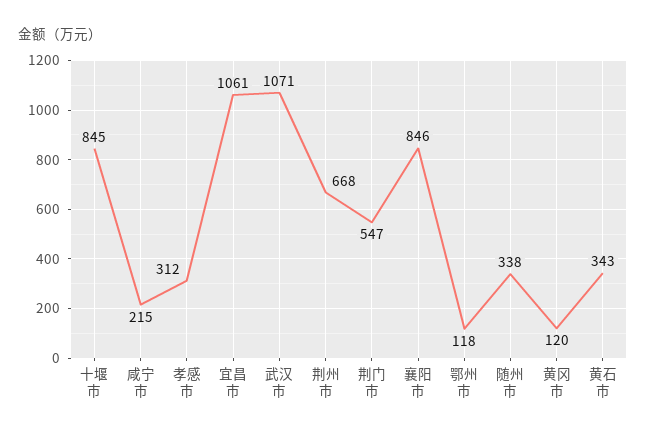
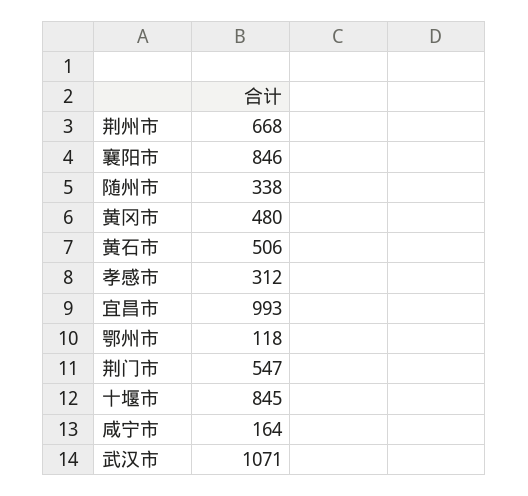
咸宁市: 215 -> 164
宜昌市: 1061 -> 993
黄冈市: 120 -> 480
黄石市: 343 -> 506

